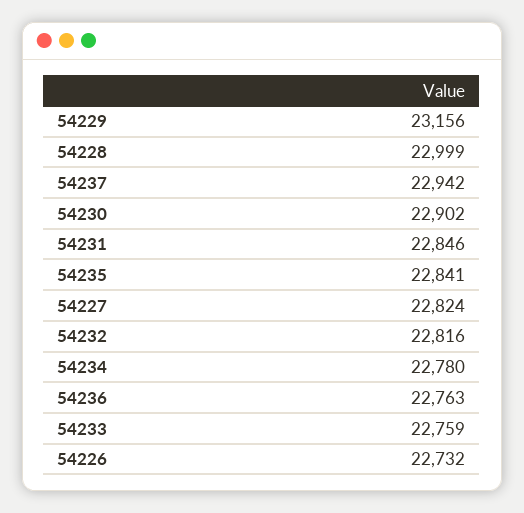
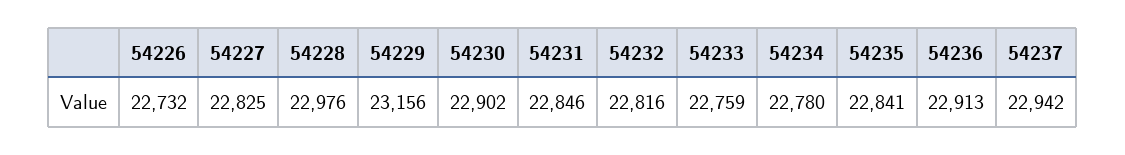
54228: 22999 -> 22976
54227: 22824 -> 22825
54236: 22763 -> 22913

